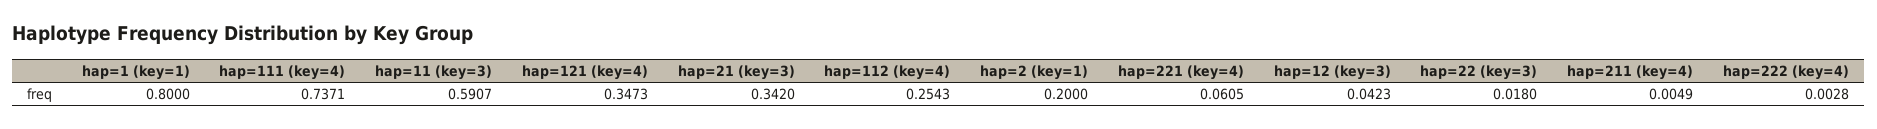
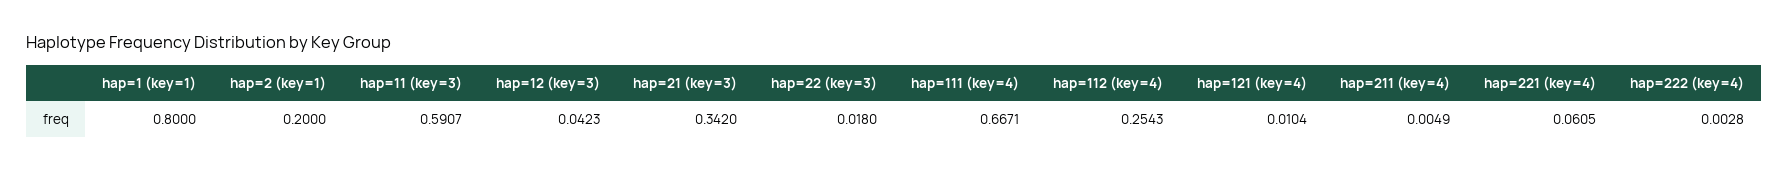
hap=111 (key=4): 0.7371 -> 0.6671
hap=121 (key=4): 0.3473 -> 0.0104

